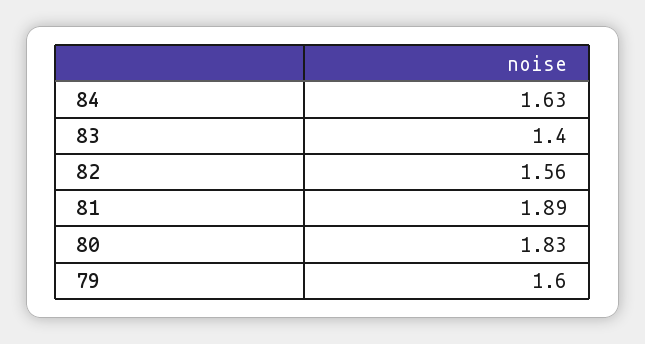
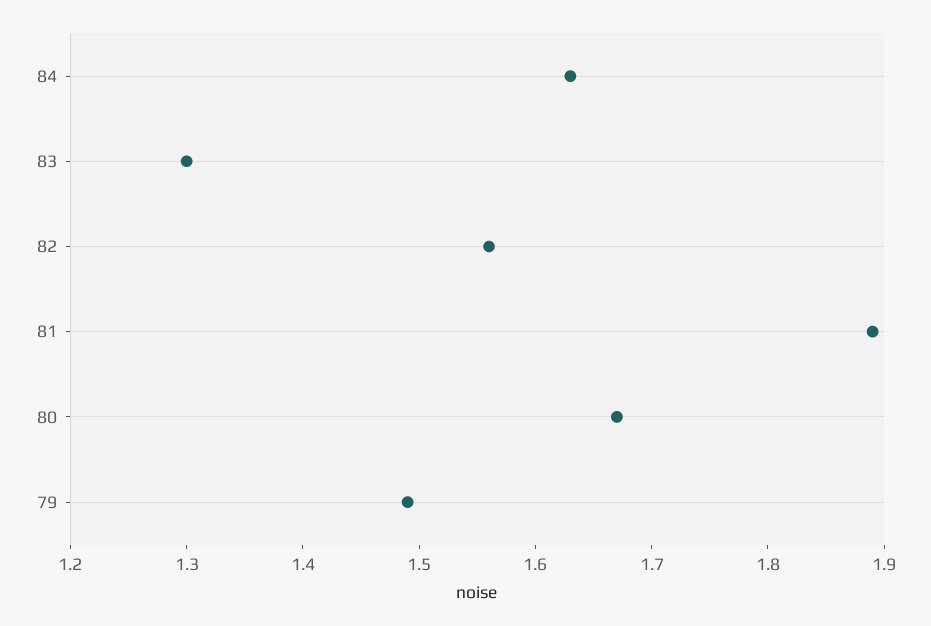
83: 1.4 -> 1.3
80: 1.83 -> 1.67
79: 1.6 -> 1.49

